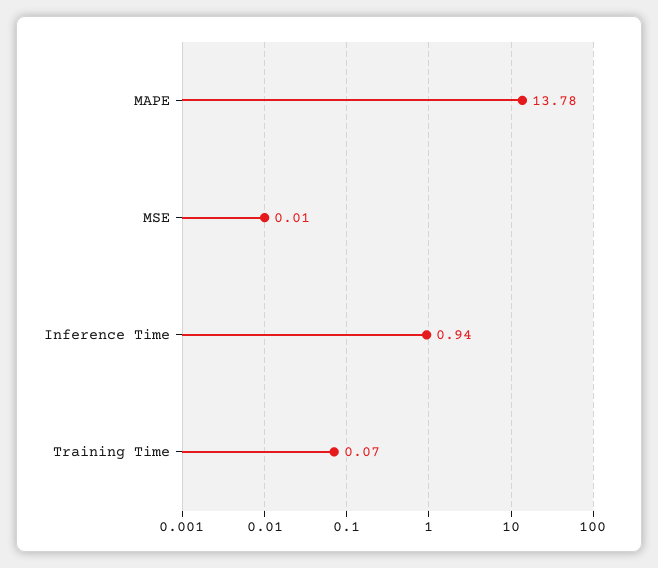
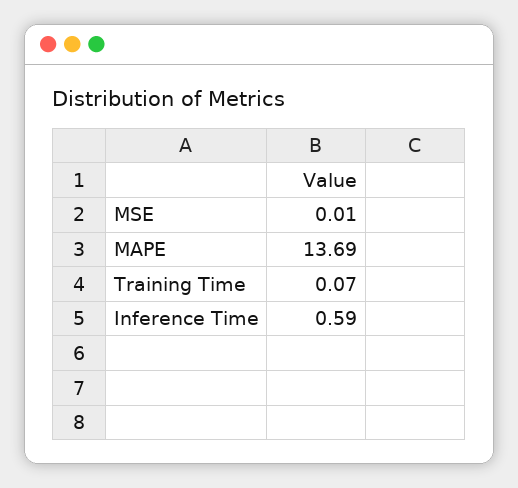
MAPE: 13.78 -> 13.69
Inference Time: 0.94 -> 0.59

